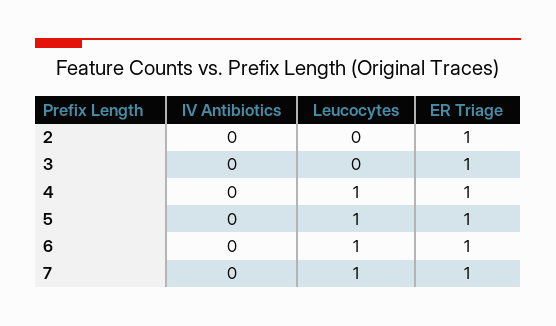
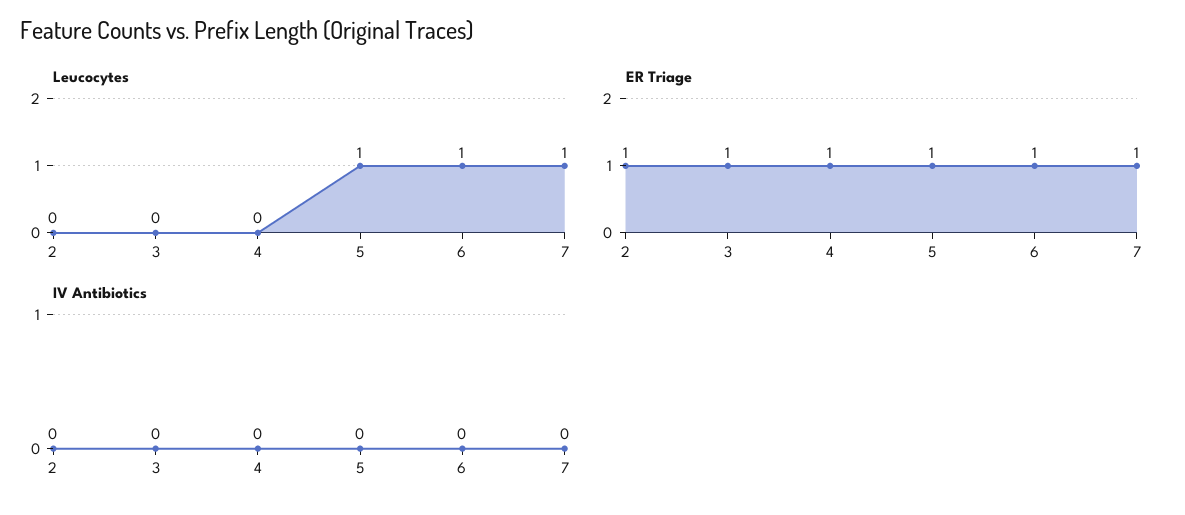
Leucocytes, 4: 1 -> 0

